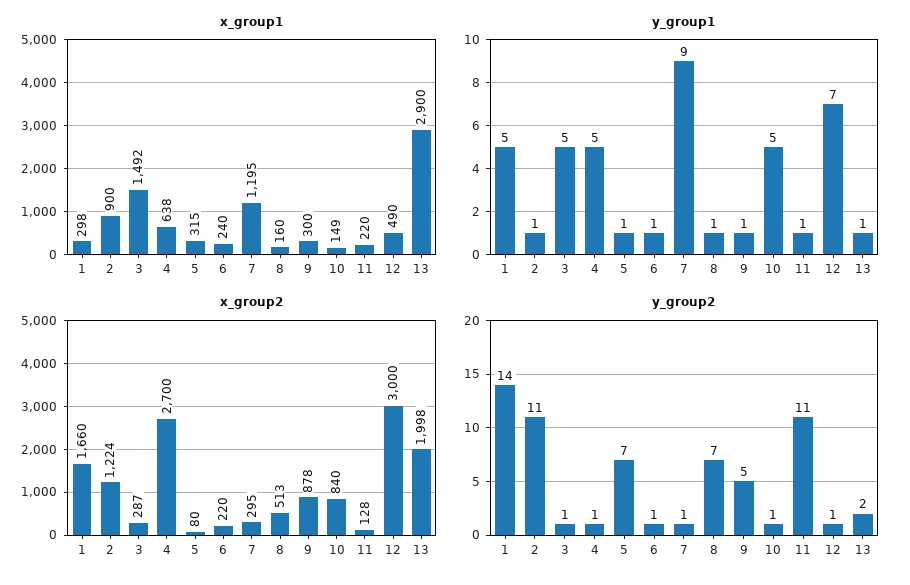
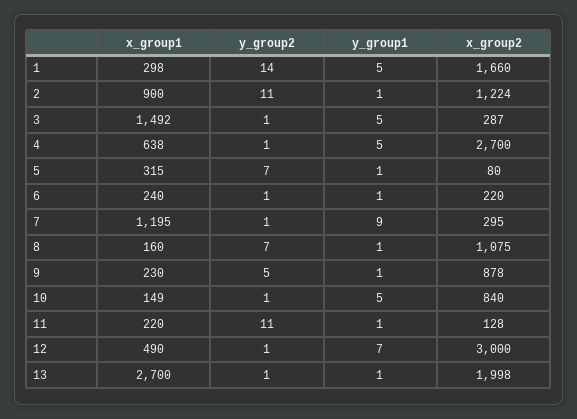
x_group1, 9: 300 -> 230
x_group1, 13: 2900 -> 2700
x_group2, 8: 513 -> 1075
y_group2, 13: 2 -> 1

